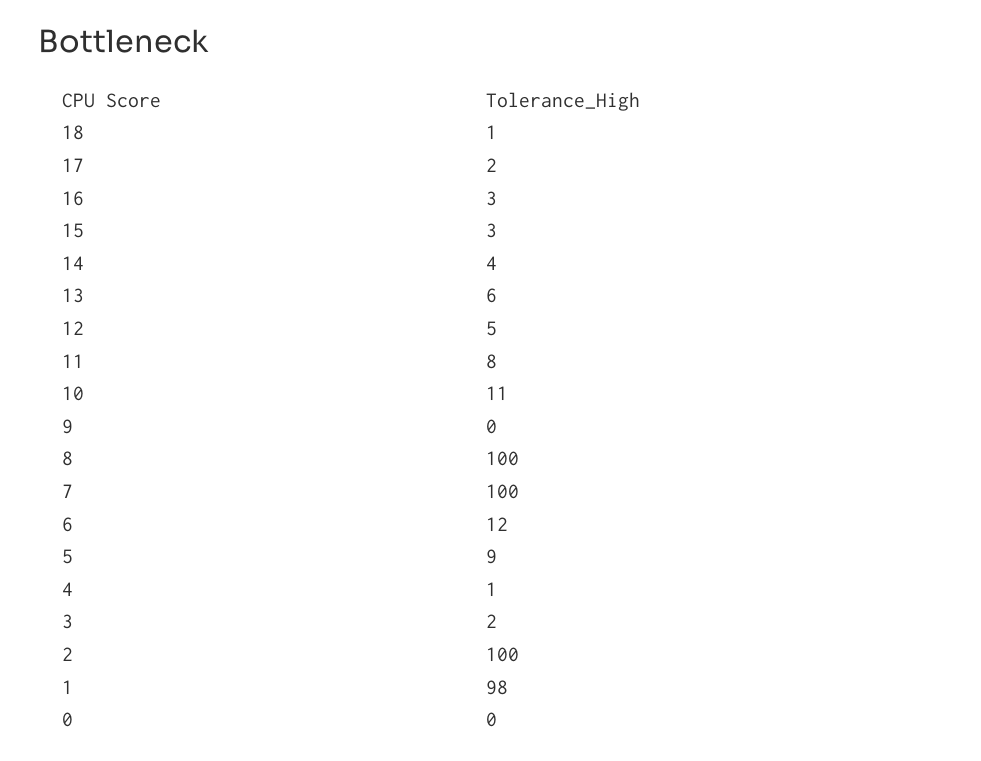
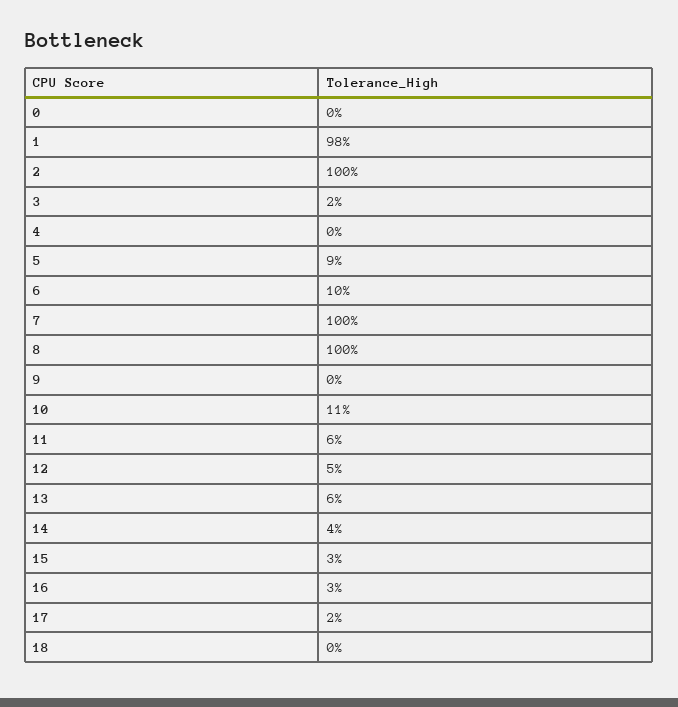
18: 1 -> 0
11: 8 -> 6
6: 12 -> 10
4: 1 -> 0

